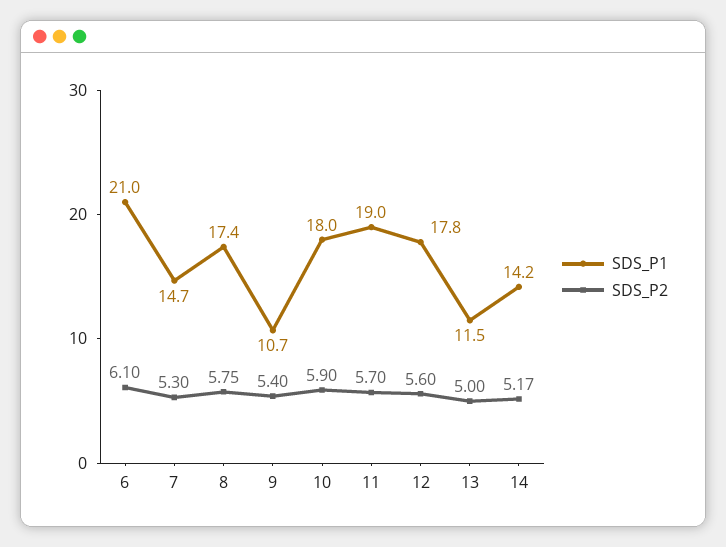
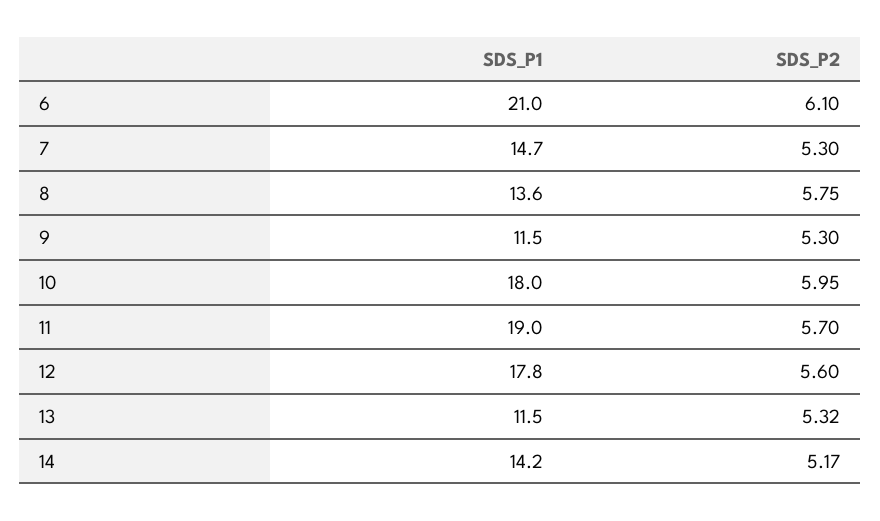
SDS_P1, 8: 17.4 -> 13.6
SDS_P1, 9: 10.7 -> 11.5
SDS_P2, 9: 5.4 -> 5.3
SDS_P2, 10: 5.9 -> 5.95
SDS_P2, 13: 5 -> 5.32

